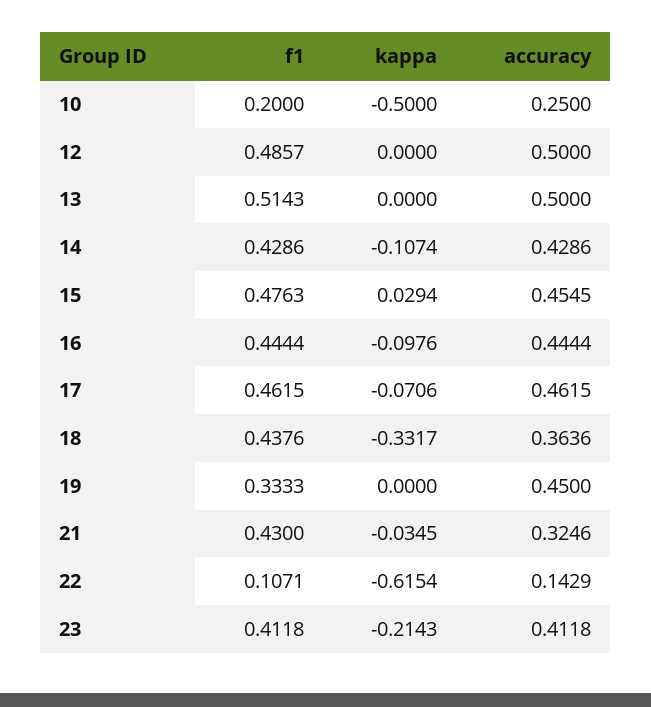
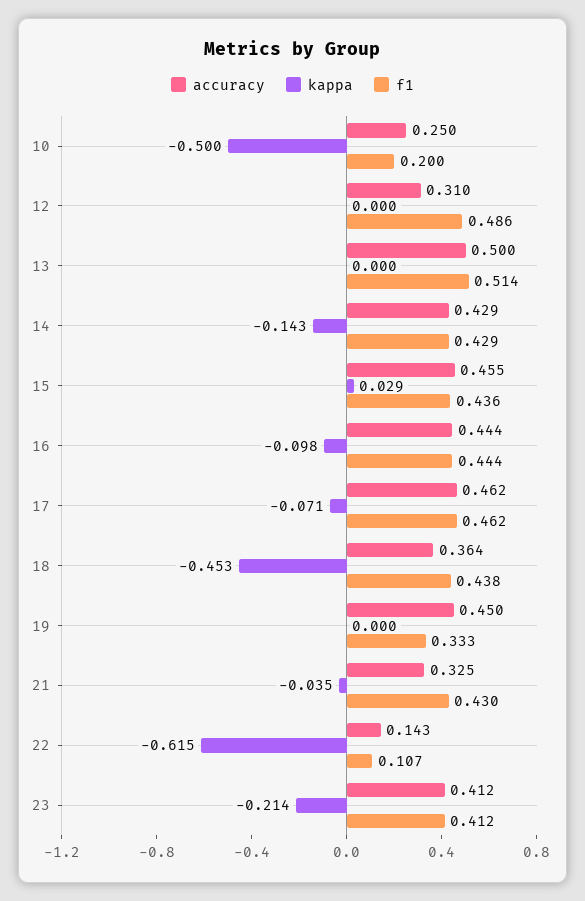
accuracy, 12: 0.5 -> 0.31
kappa, 14: -0.1074 -> -0.143
f1, 15: 0.4763 -> 0.436
kappa, 18: -0.3317 -> -0.453

